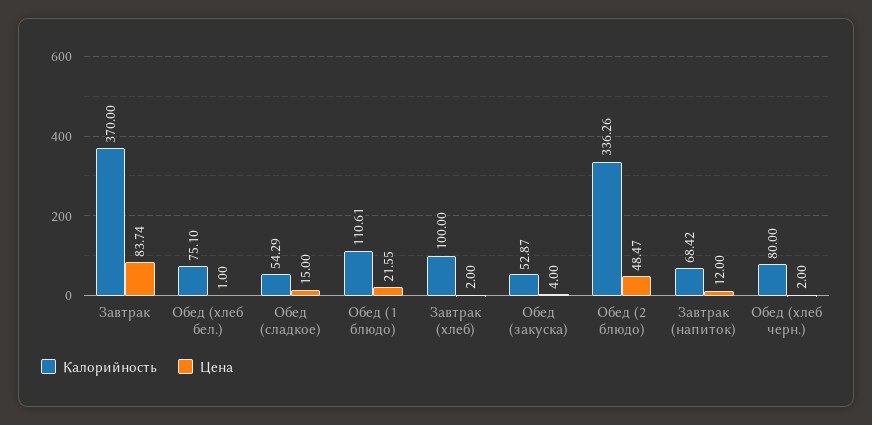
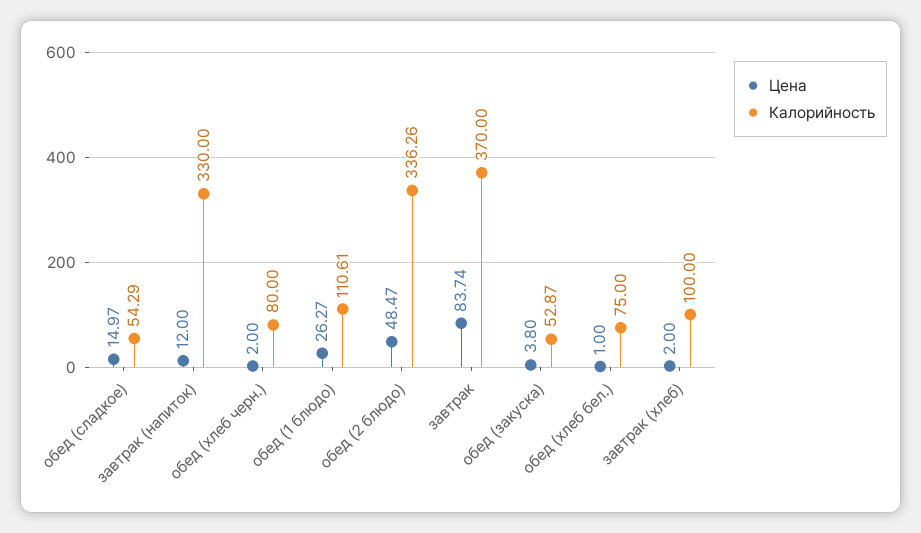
Калорийность, Обед (хлеб бел.): 75.1 -> 75
Цена, Обед (сладкое): 15 -> 14.97
Цена, Обед (1 блюдо): 21.55 -> 26.27
Цена, Обед (закуска): 4 -> 3.8
Калорийность, Завтрак (напиток): 68.42 -> 330

